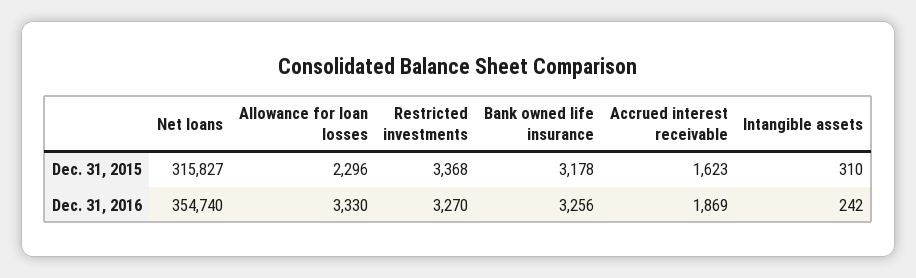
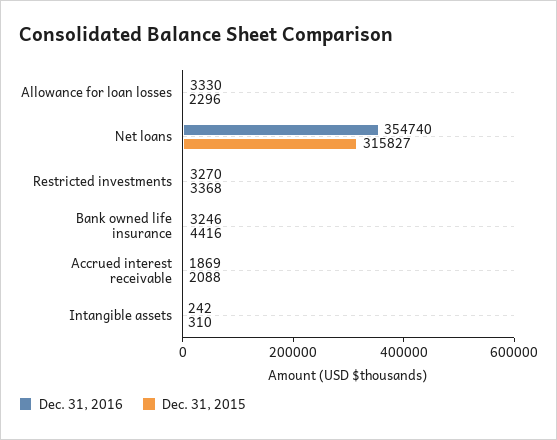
Dec. 31, 2015, Bank owned life insurance: 3178 -> 4416
Dec. 31, 2015, Accrued interest receivable: 1623 -> 2088
Dec. 31, 2016, Bank owned life insurance: 3256 -> 3246

